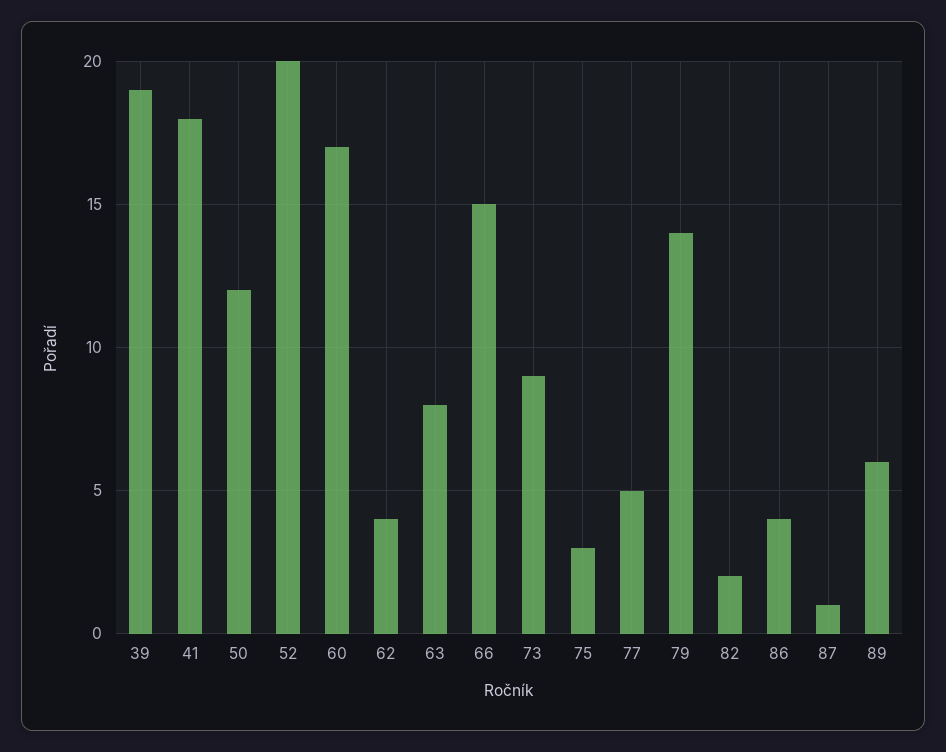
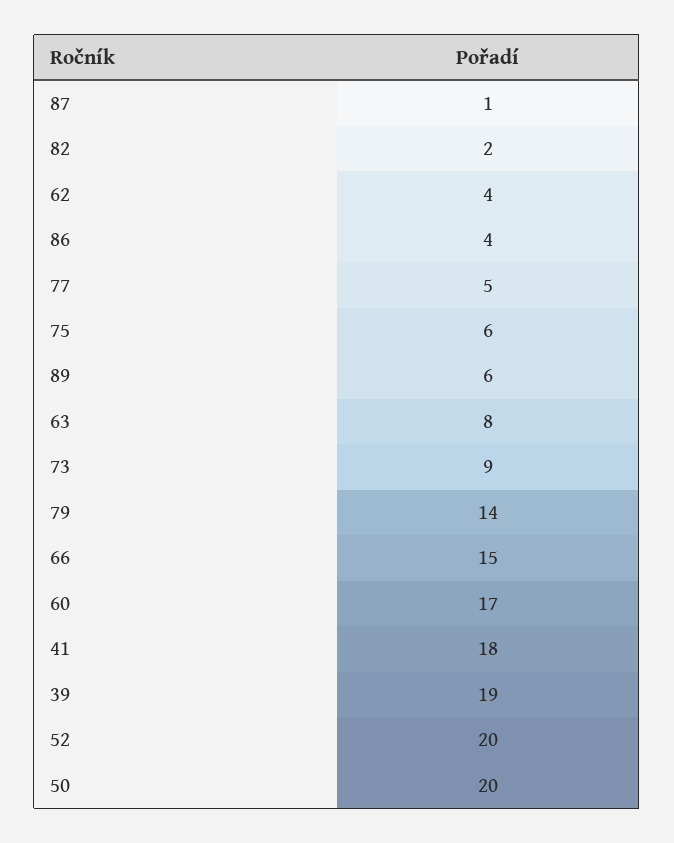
50: 12 -> 20
75: 3 -> 6

